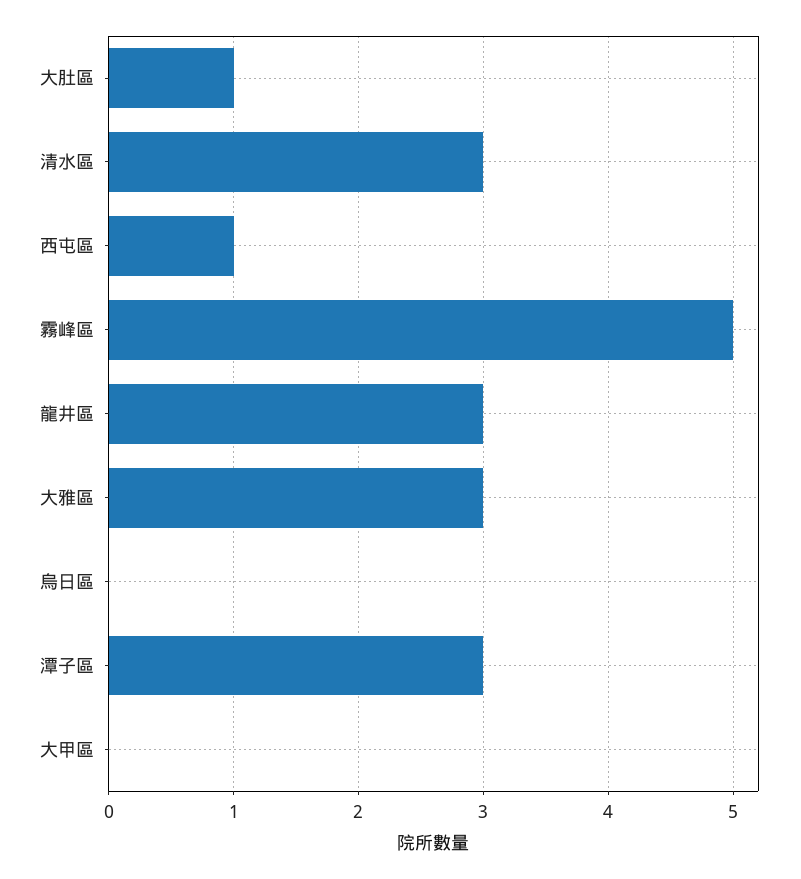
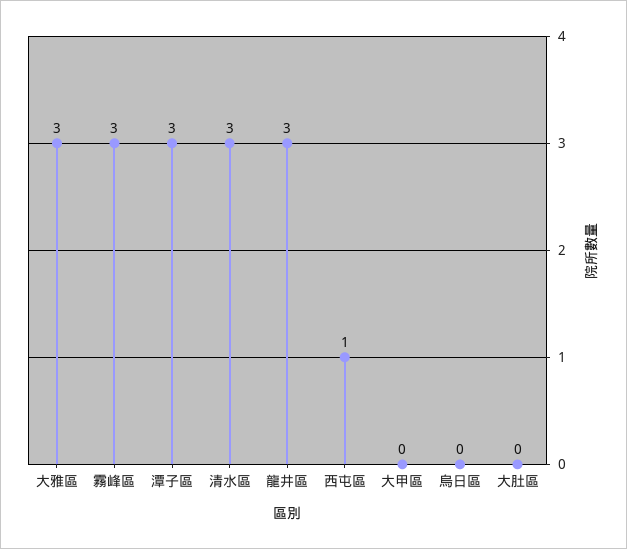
大肚區: 1 -> 0
霧峰區: 5 -> 3

